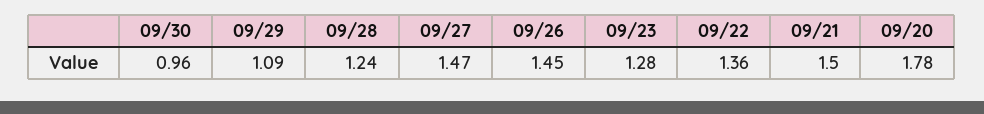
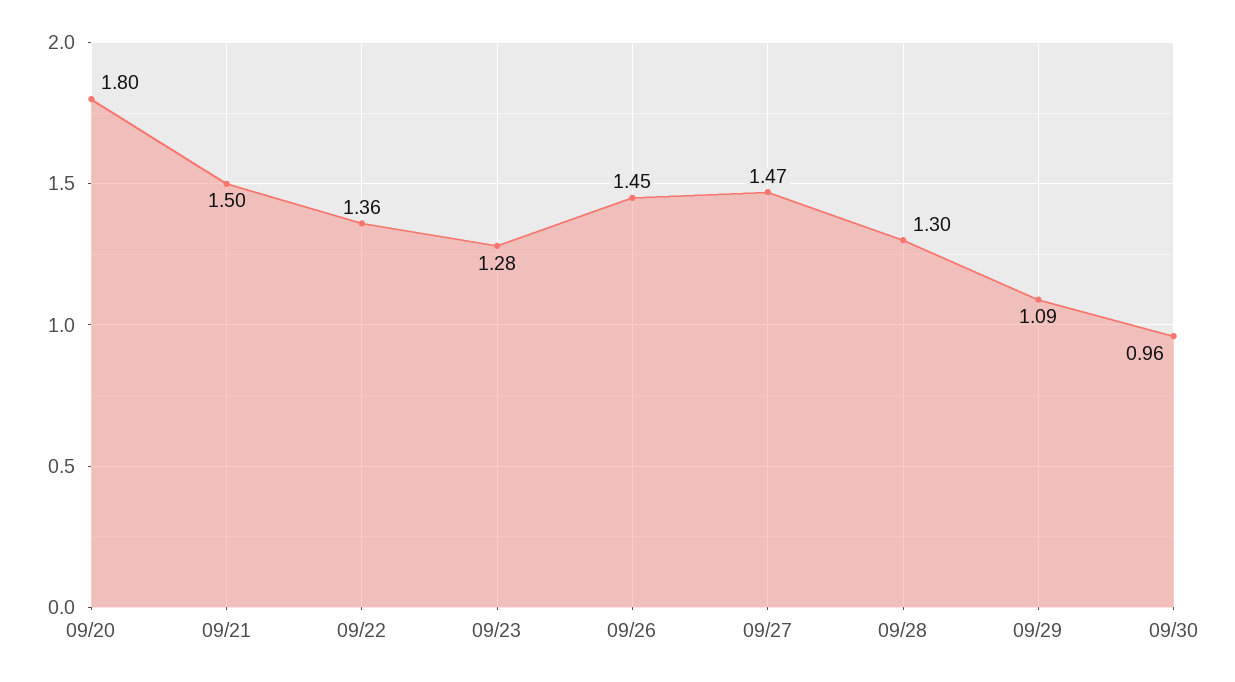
09/28: 1.24 -> 1.3
09/20: 1.78 -> 1.8

